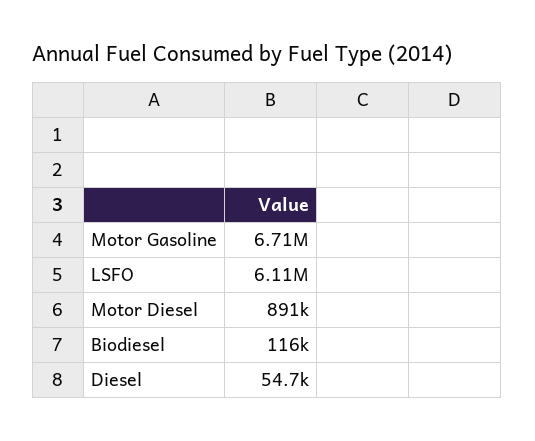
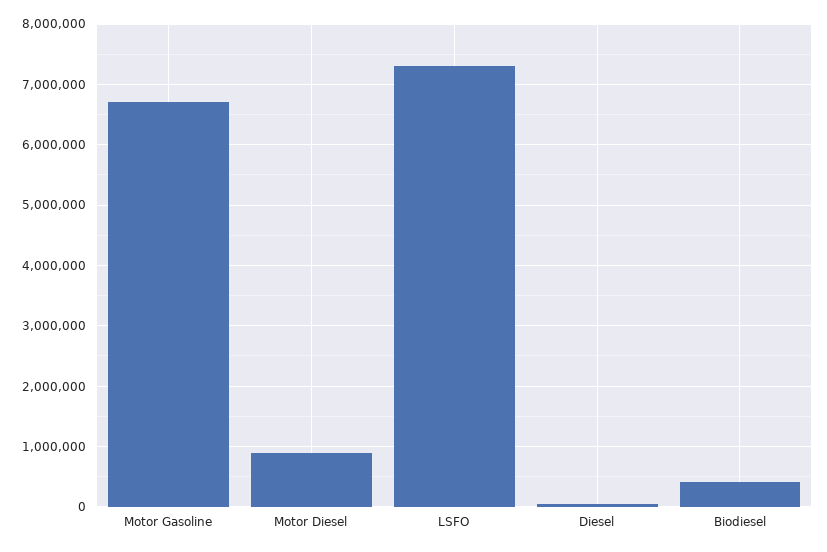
LSFO: 6110000 -> 7300000
Biodiesel: 116000 -> 400000

